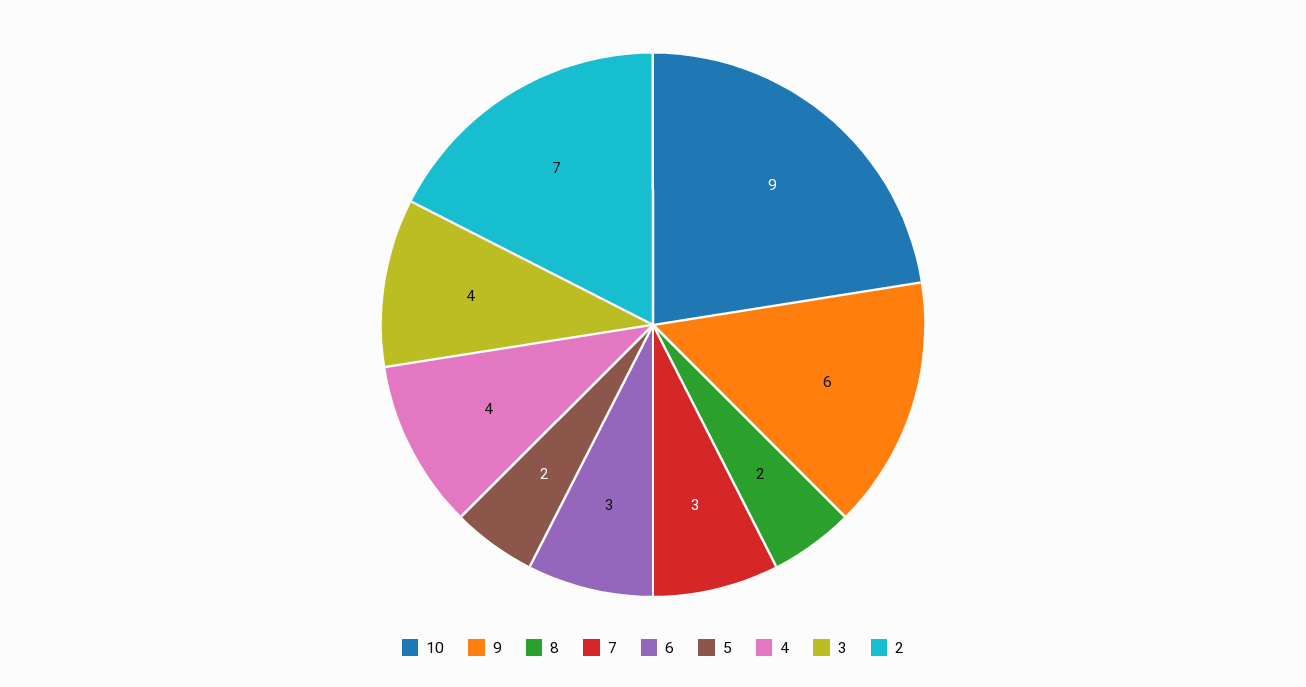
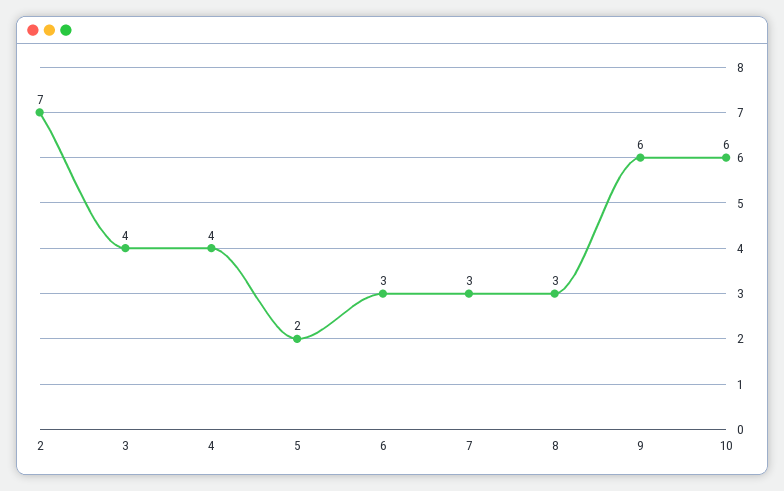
10: 9 -> 6
8: 2 -> 3

